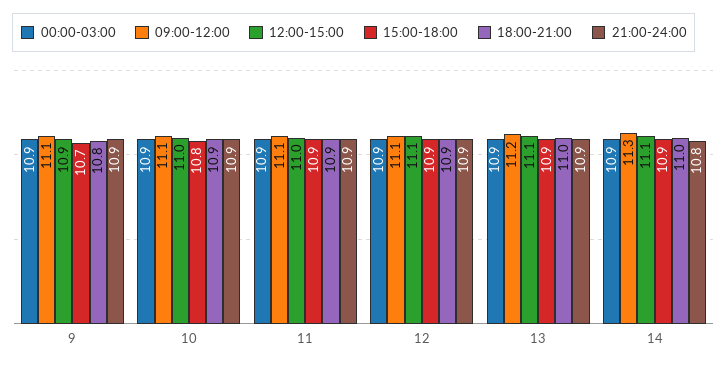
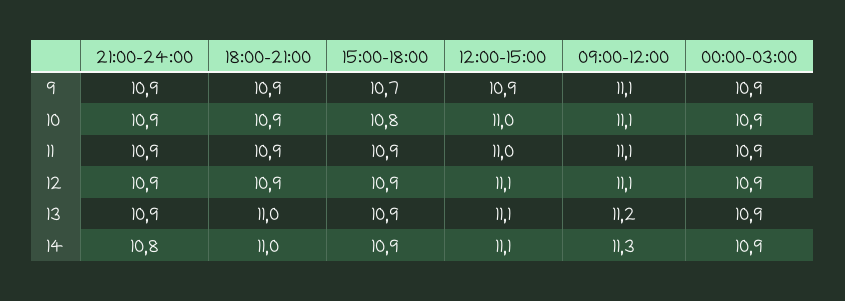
18:00-21:00, 9: 10.8 -> 10.9

